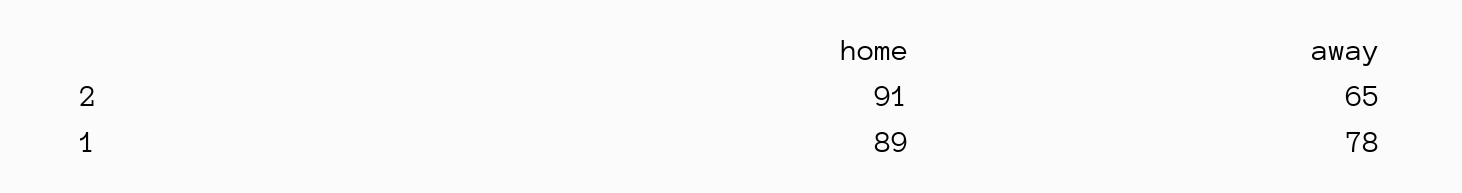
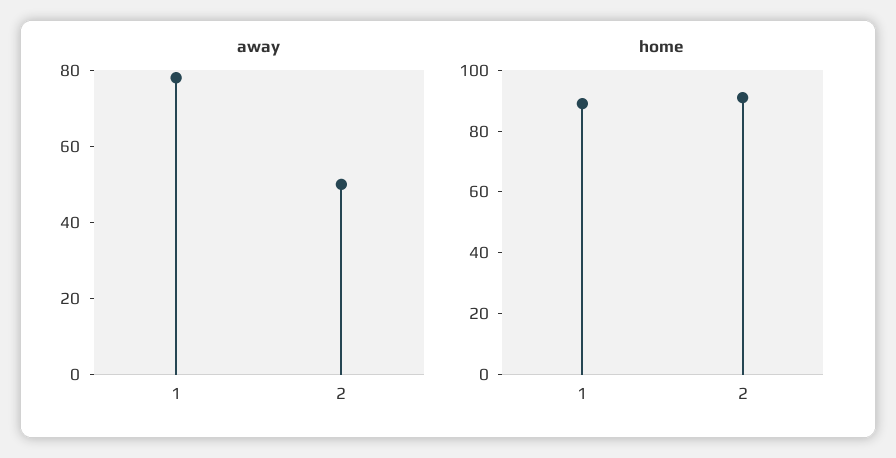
away, 2: 65 -> 50

